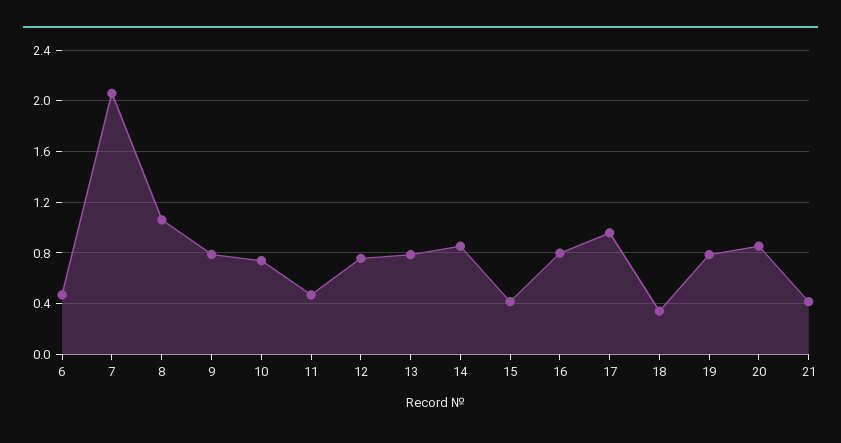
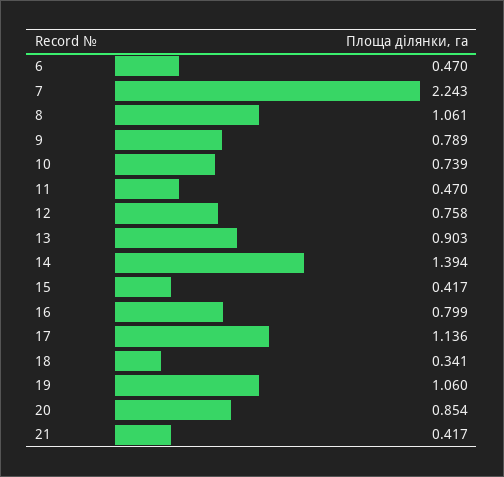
7: 2.05 -> 2.243
13: 0.8 -> 0.903
14: 0.85 -> 1.394
17: 0.95 -> 1.136
19: 0.8 -> 1.06

